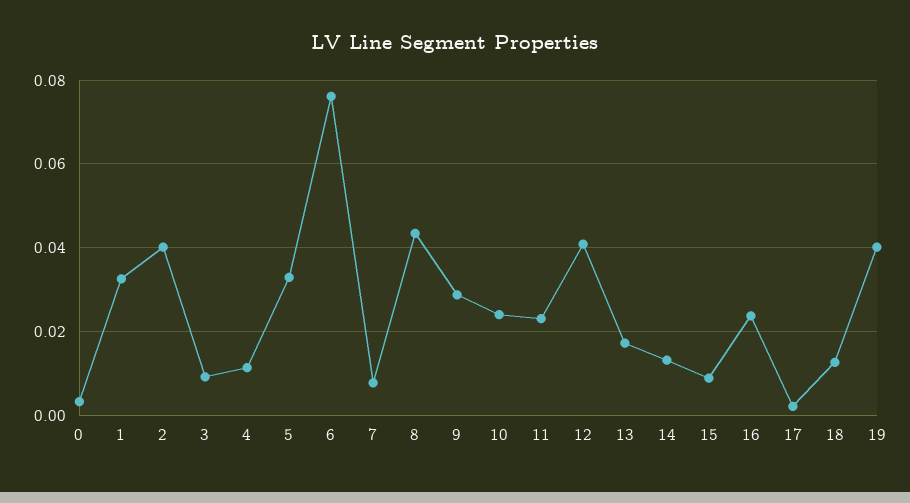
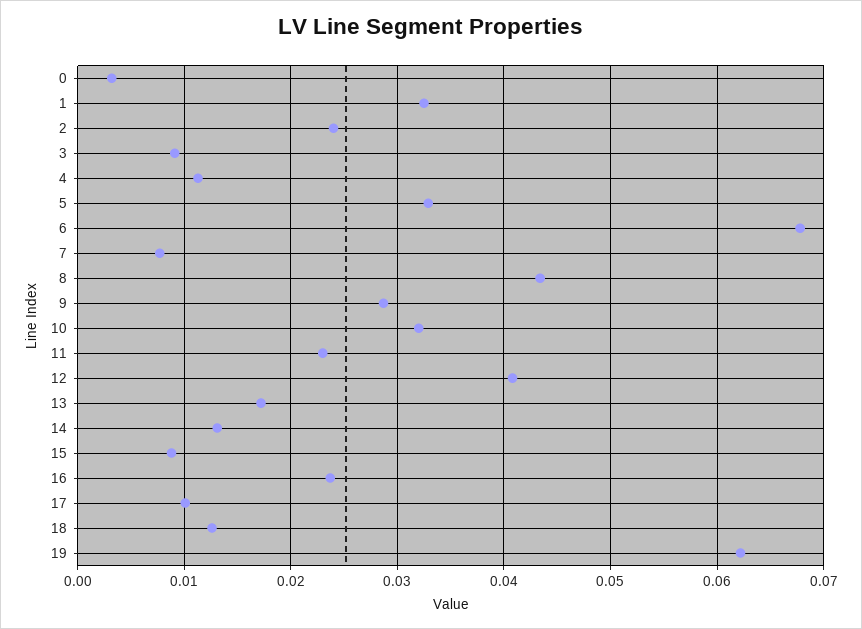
2: 0.04 -> 0.024
6: 0.076 -> 0.068
10: 0.024 -> 0.032
17: 0.002 -> 0.01
19: 0.04 -> 0.062

